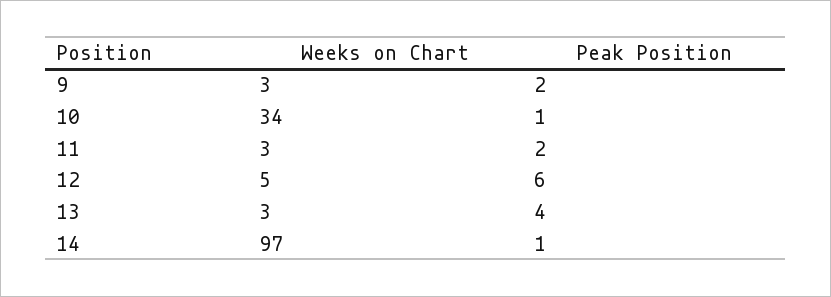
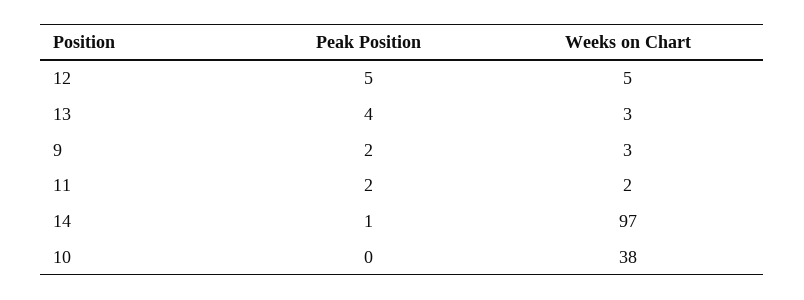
Weeks on Chart, 10: 34 -> 38
Peak Position, 10: 1 -> 0
Weeks on Chart, 11: 3 -> 2
Peak Position, 12: 6 -> 5

